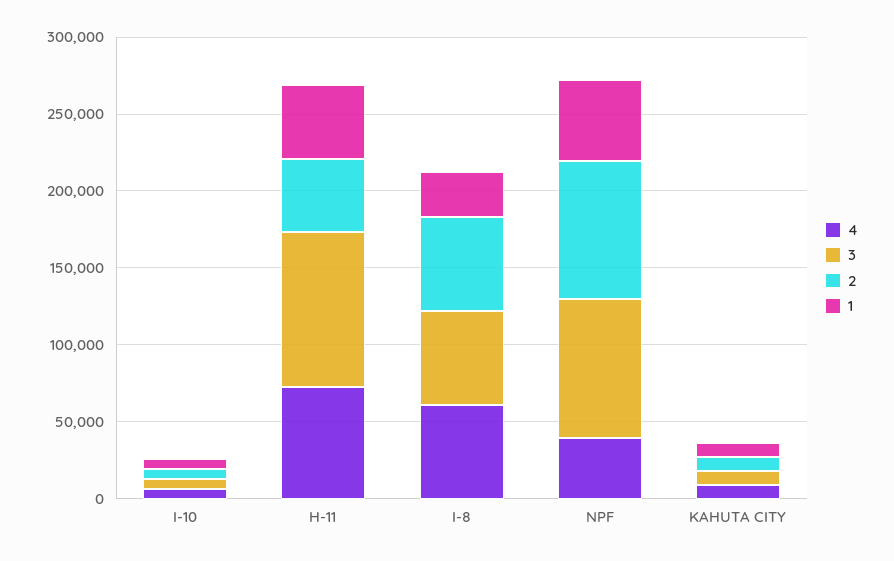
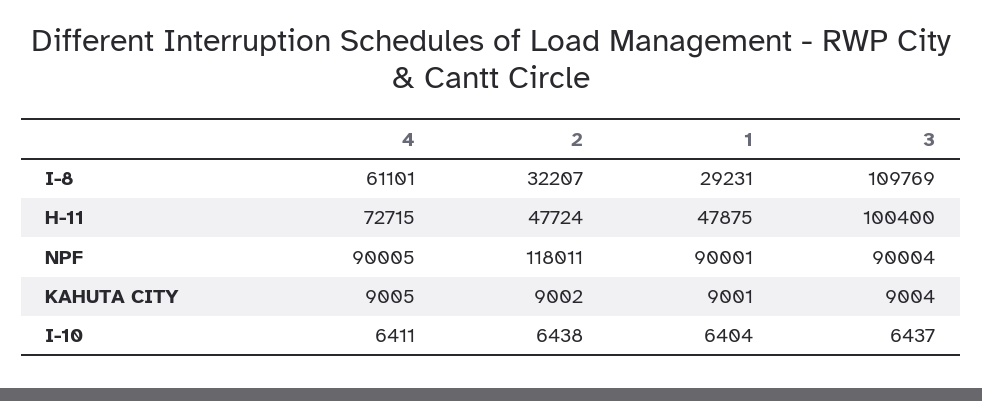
3, I-8: 60000 -> 109769
2, I-8: 60000 -> 32207
4, NPF: 40000 -> 90005
2, NPF: 90000 -> 118011
1, NPF: 50000 -> 90001

